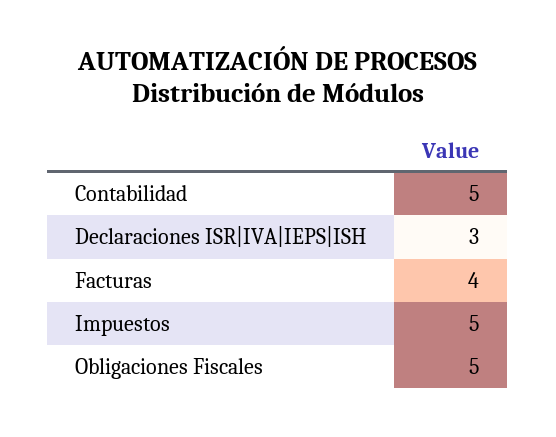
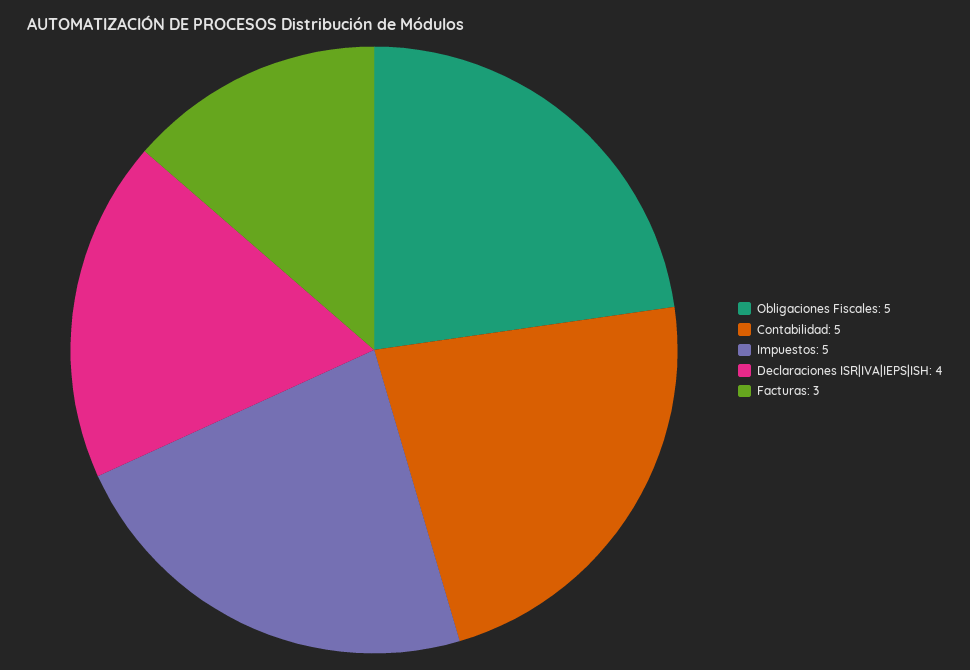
Declaraciones ISR|IVA|IEPS|ISH: 3 -> 4
Facturas: 4 -> 3

